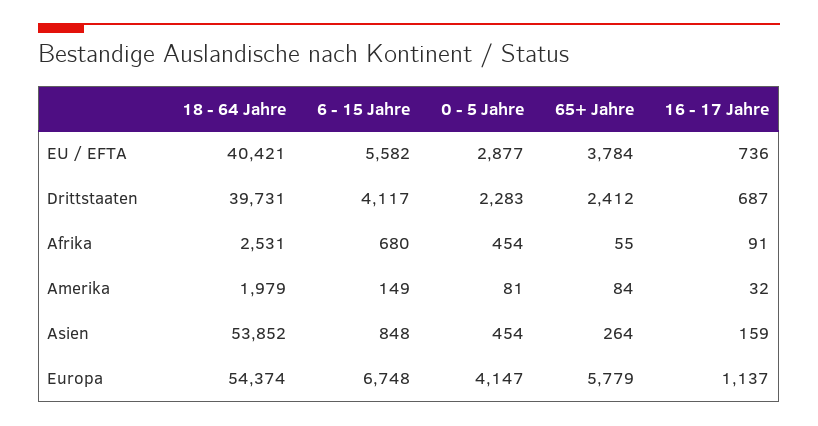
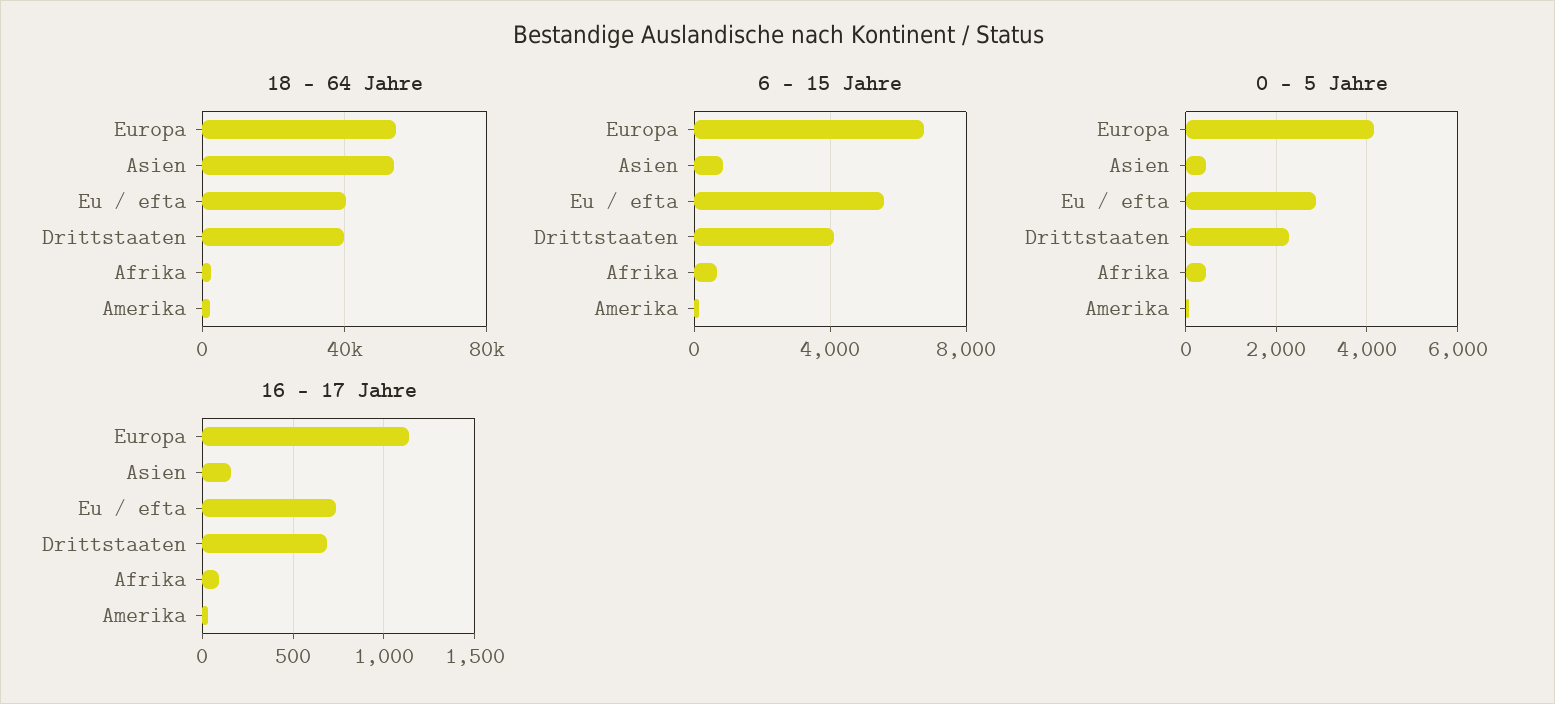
65+ Jahre, EU / EFTA: 3784 -> none
65+ Jahre, Drittstaaten: 2412 -> none
65+ Jahre, Afrika: 55 -> none
65+ Jahre, Amerika: 84 -> none
65+ Jahre, Asien: 264 -> none
65+ Jahre, Europa: 5779 -> none

